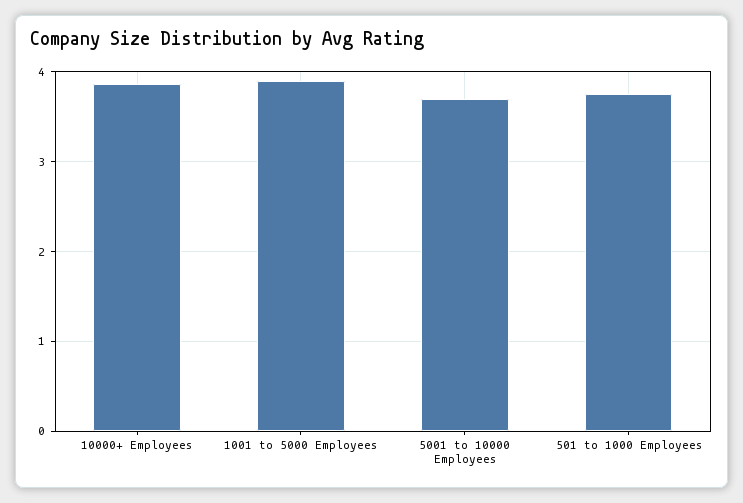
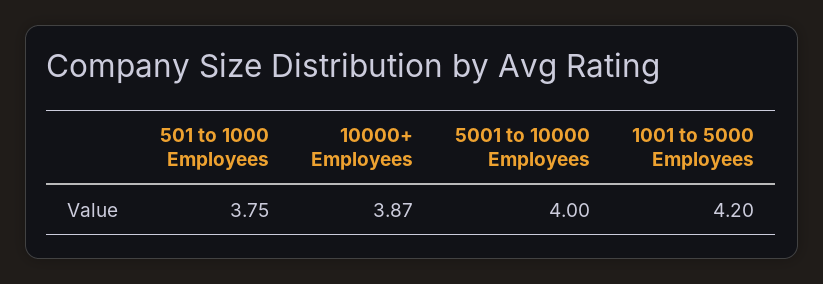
1001 to 5000 Employees: 3.9 -> 4.2
5001 to 10000 Employees: 3.7 -> 4

